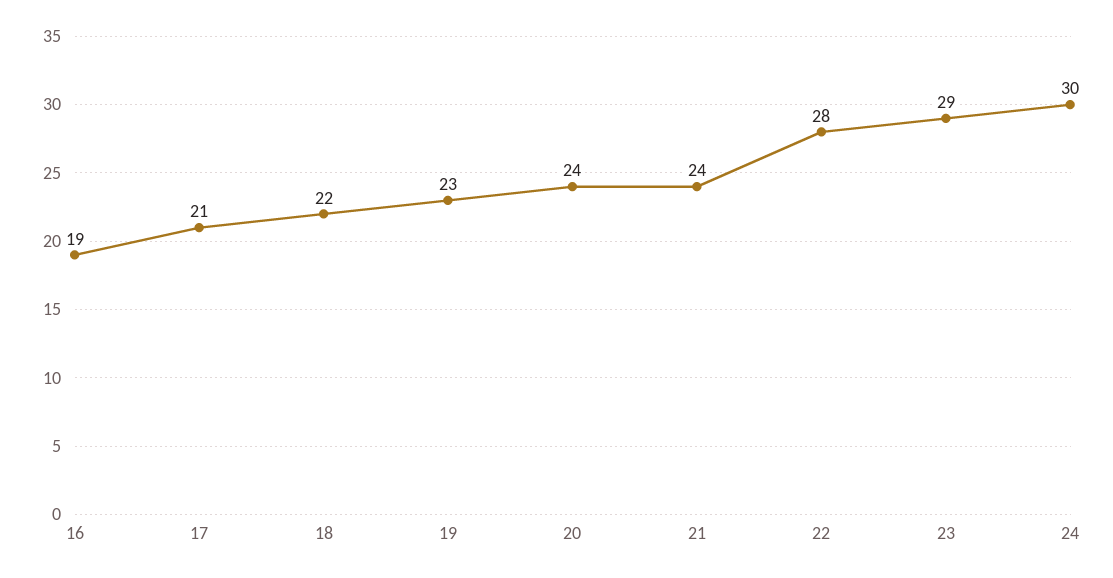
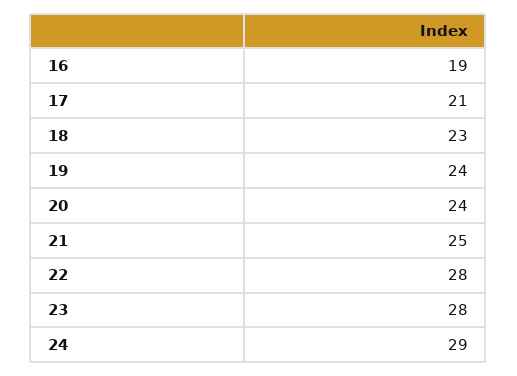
18: 22 -> 23
19: 23 -> 24
21: 24 -> 25
23: 29 -> 28
24: 30 -> 29

